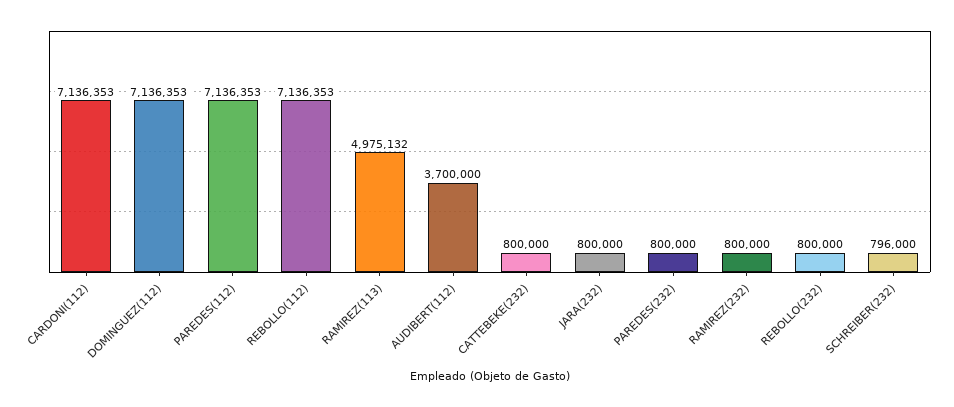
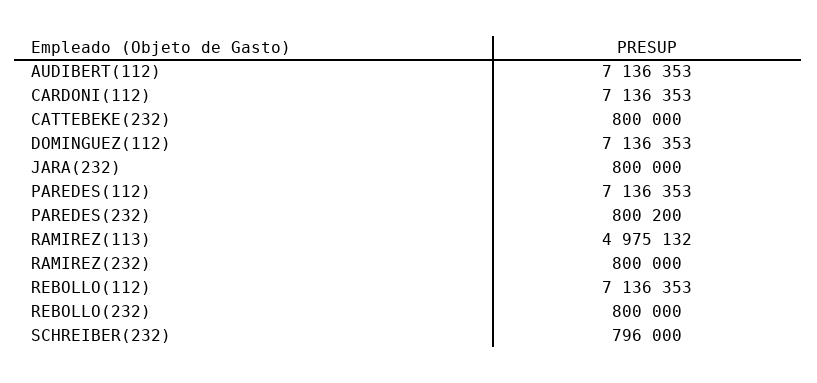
AUDIBERT(112): 3700000 -> 7136353
PAREDES(232): 800000 -> 800200

